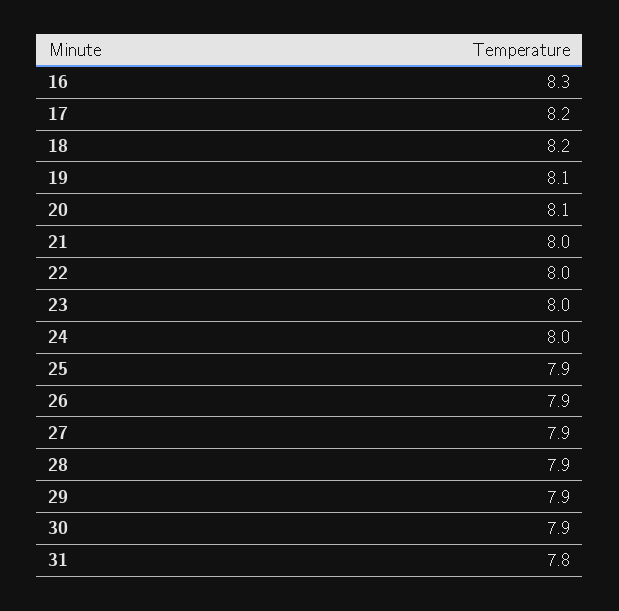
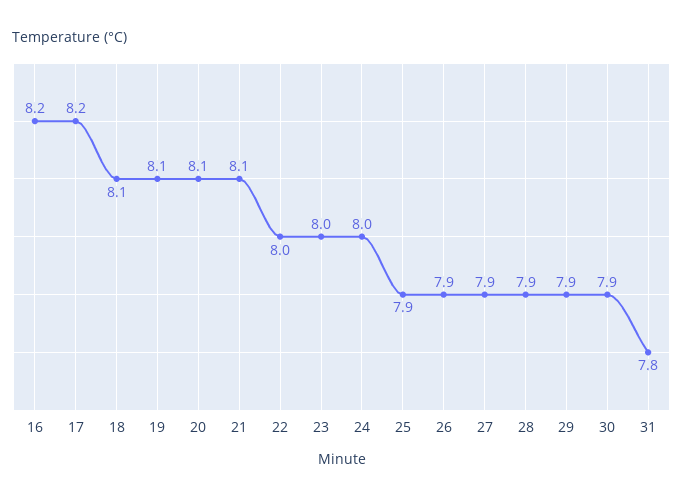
16: 8.3 -> 8.2
18: 8.2 -> 8.1
21: 8 -> 8.1

